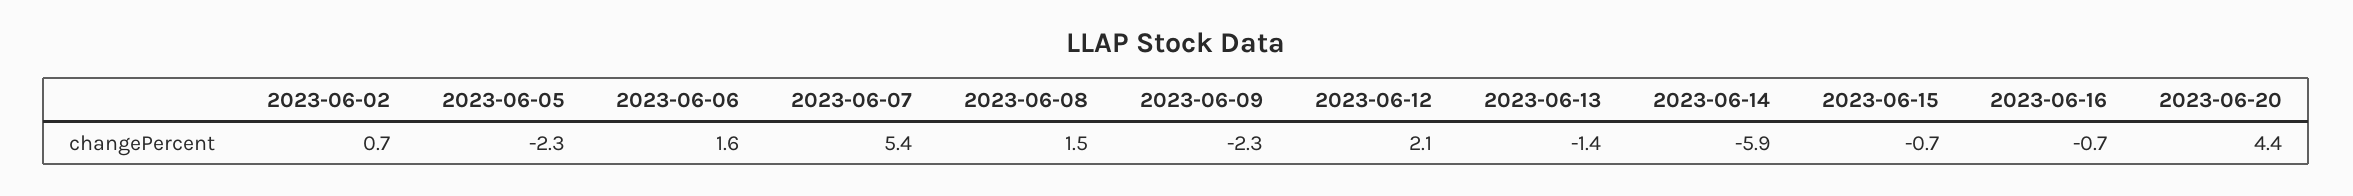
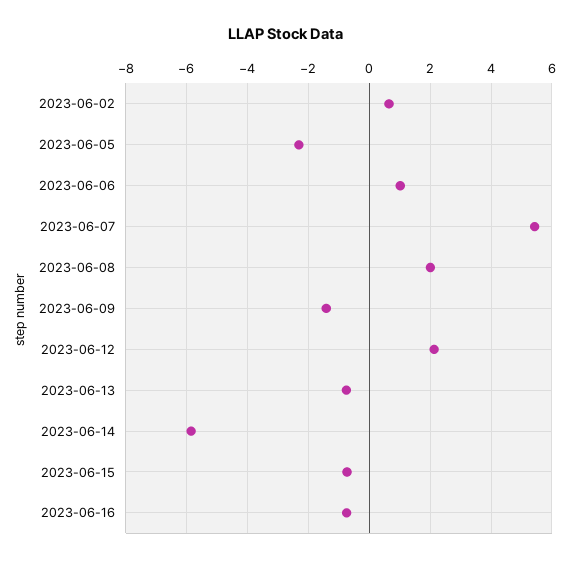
2023-06-06: 1.6 -> 1
2023-06-08: 1.5 -> 2
2023-06-09: -2.3 -> -1.4
2023-06-13: -1.4 -> -0.8
2023-06-20: 4.4 -> none

